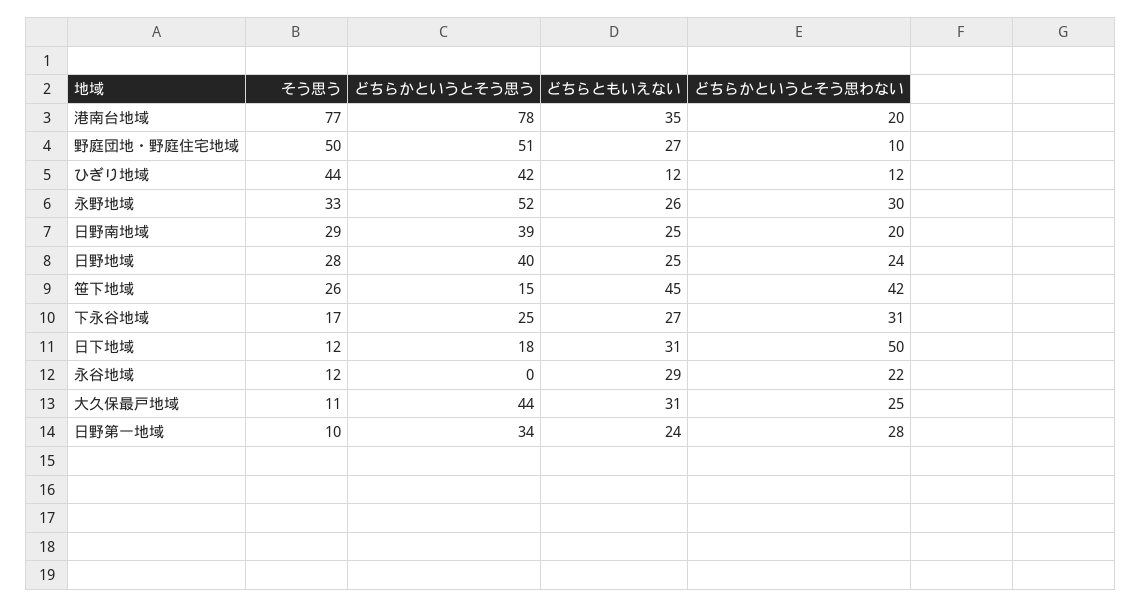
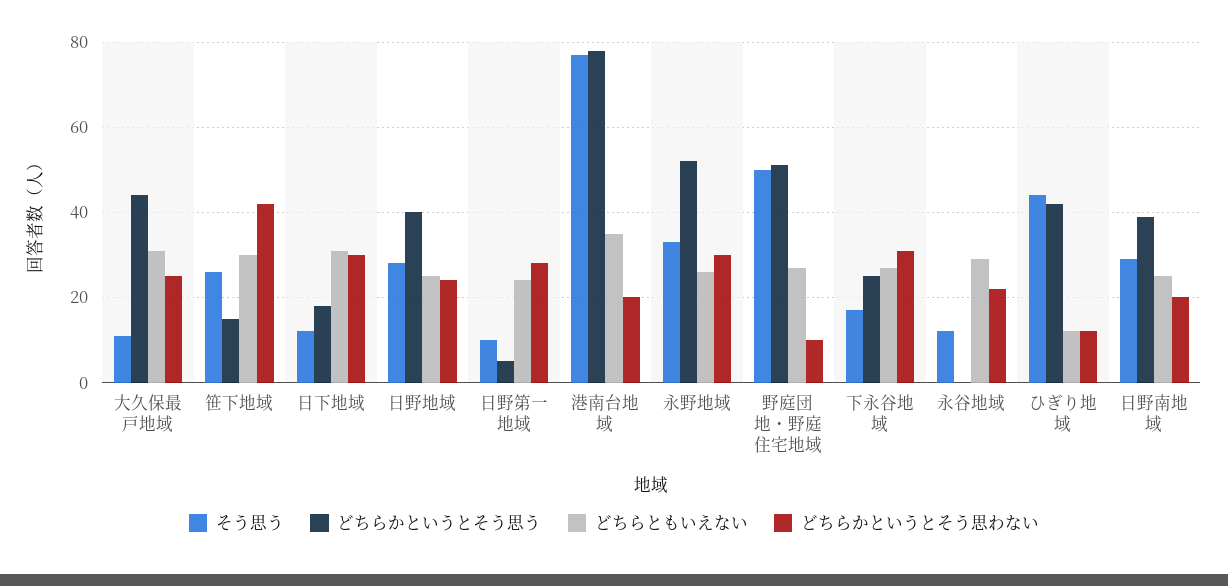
どちらともいえない, 笹下地域: 45 -> 30
どちらかというとそう思わない, 日下地域: 50 -> 30
どちらかというとそう思う, 日野第一地域: 34 -> 5

